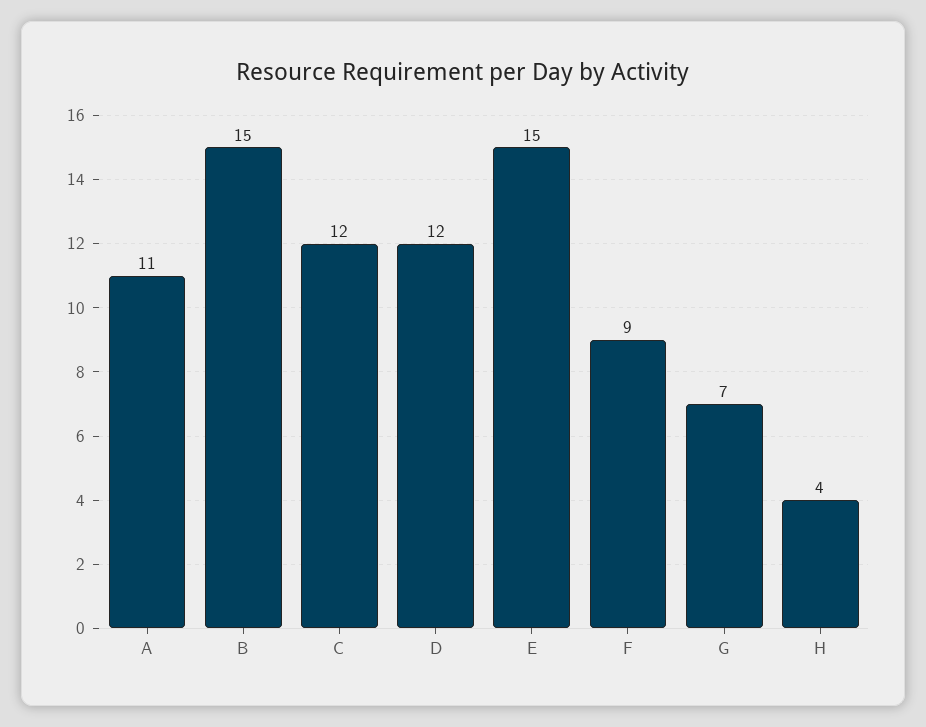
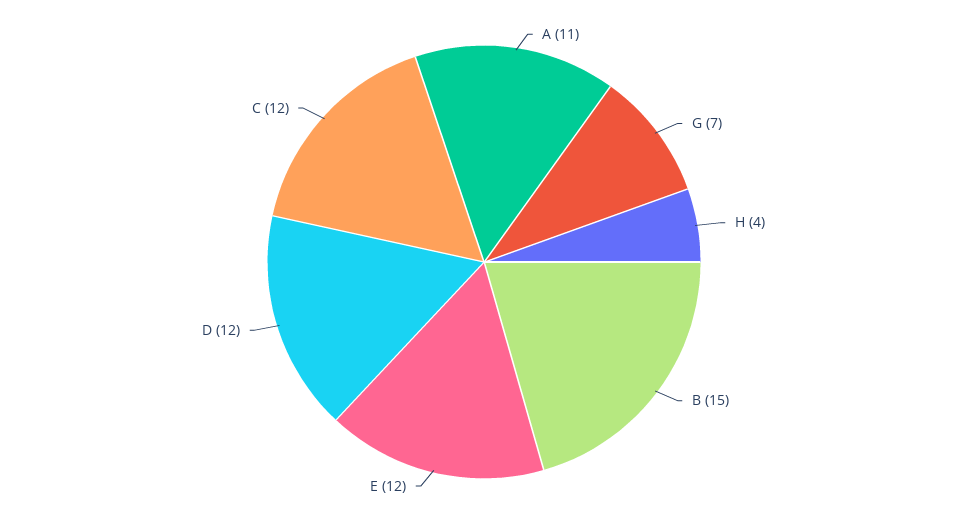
E: 15 -> 12
F: 9 -> none

